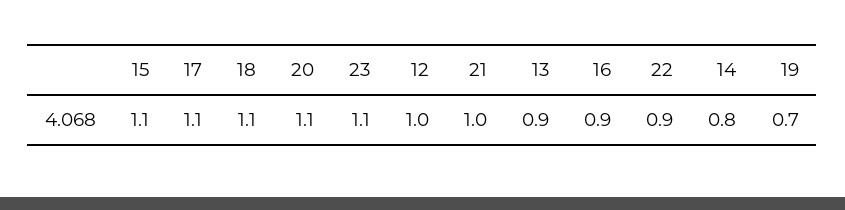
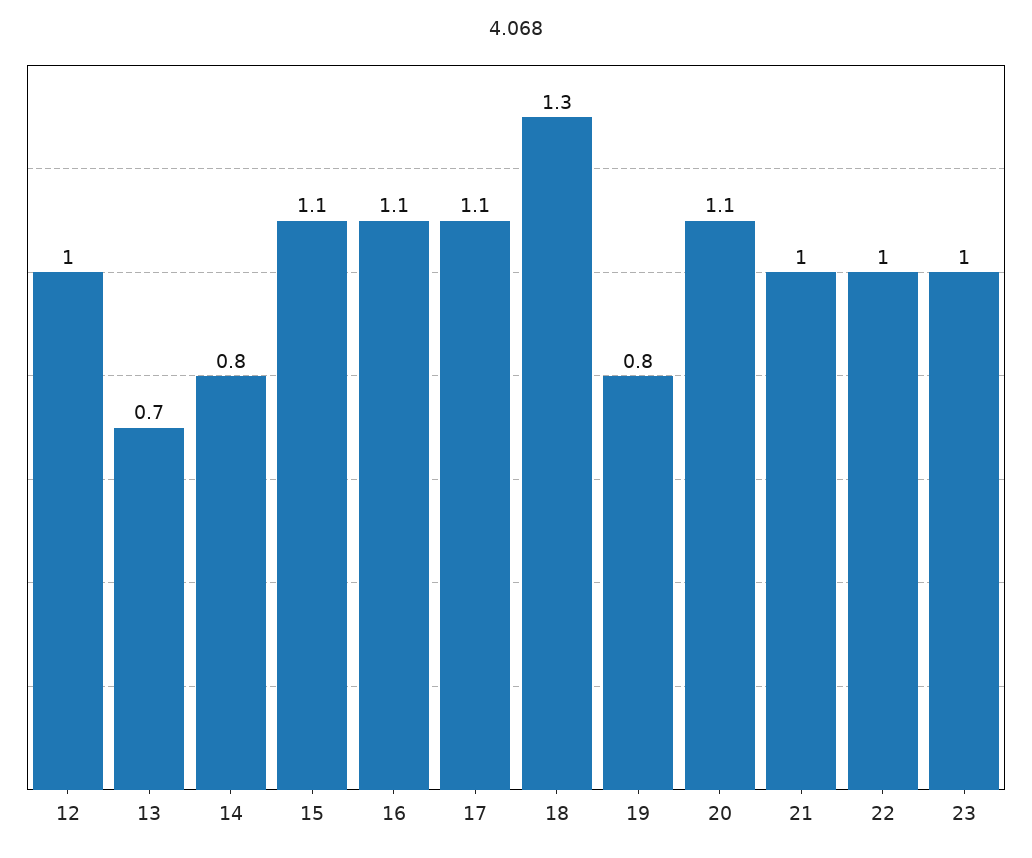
18: 1.1 -> 1.3
23: 1.1 -> 1
13: 0.9 -> 0.7
16: 0.9 -> 1.1
22: 0.9 -> 1
19: 0.7 -> 0.8

